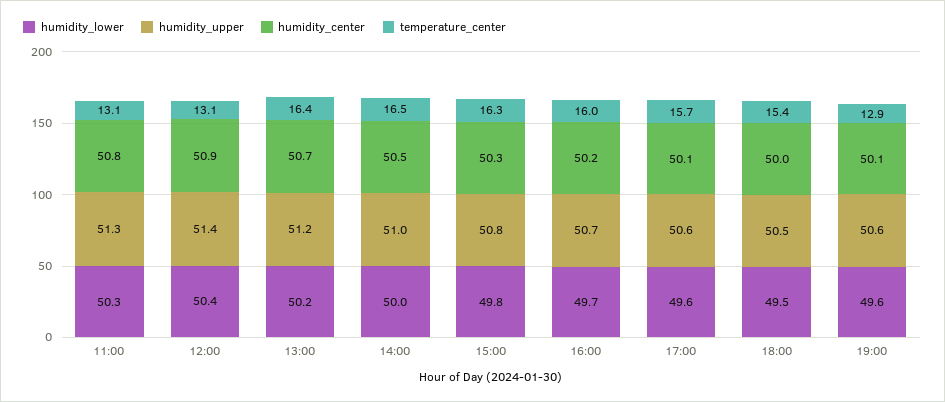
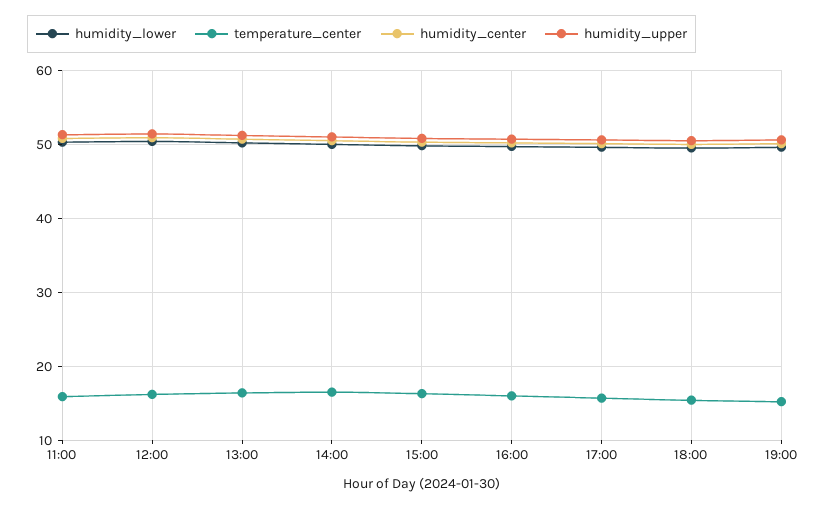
temperature_center, 11:00: 13.1 -> 16
temperature_center, 12:00: 13.1 -> 16
temperature_center, 19:00: 12.9 -> 15

